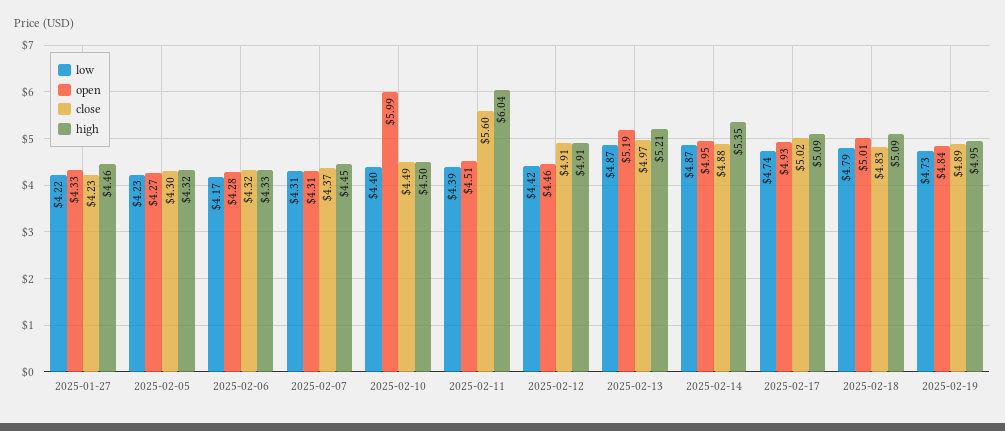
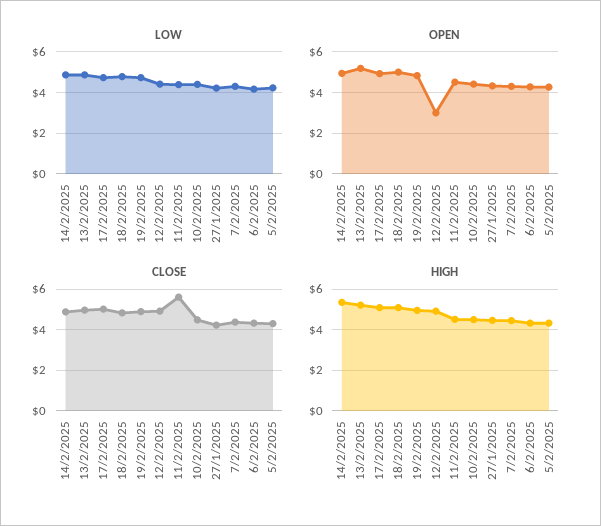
open, 2025-02-10: 5.99 -> 4.5
high, 2025-02-11: 6.04 -> 4.5
open, 2025-02-12: 4.46 -> 3

